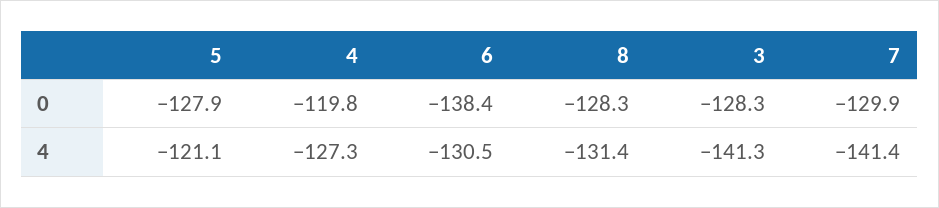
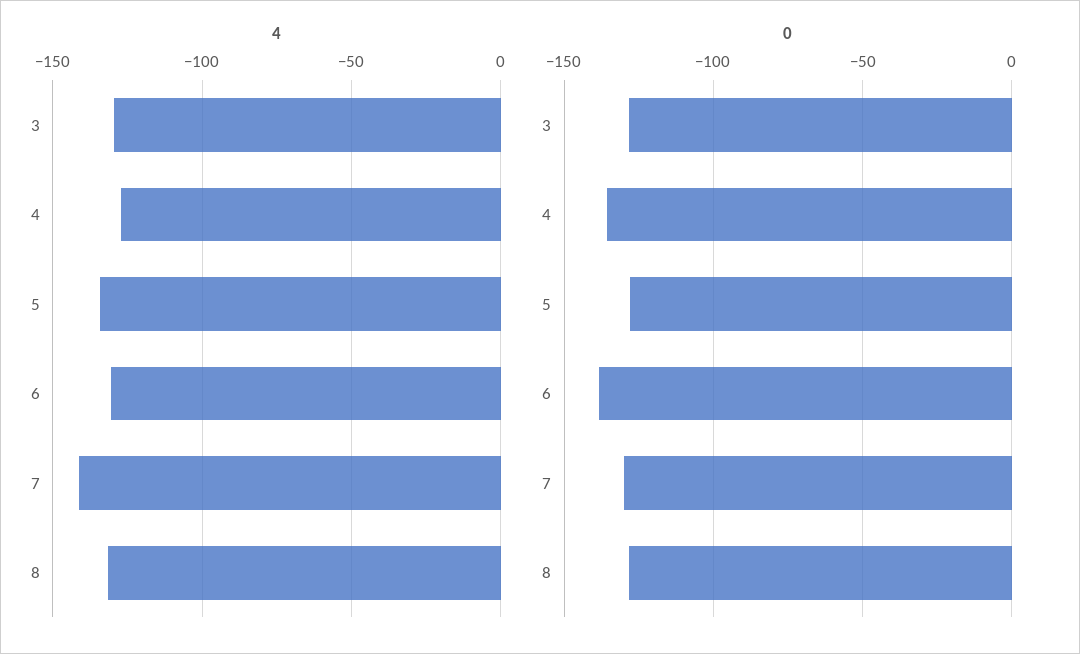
0, 4: -119.8 -> -135
4, 5: -121.1 -> -135
4, 3: -141.3 -> -130

